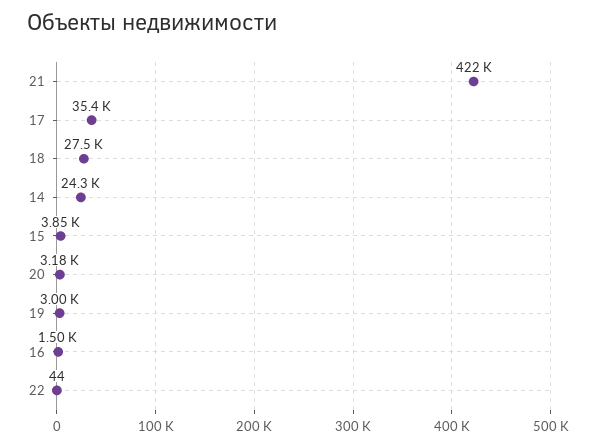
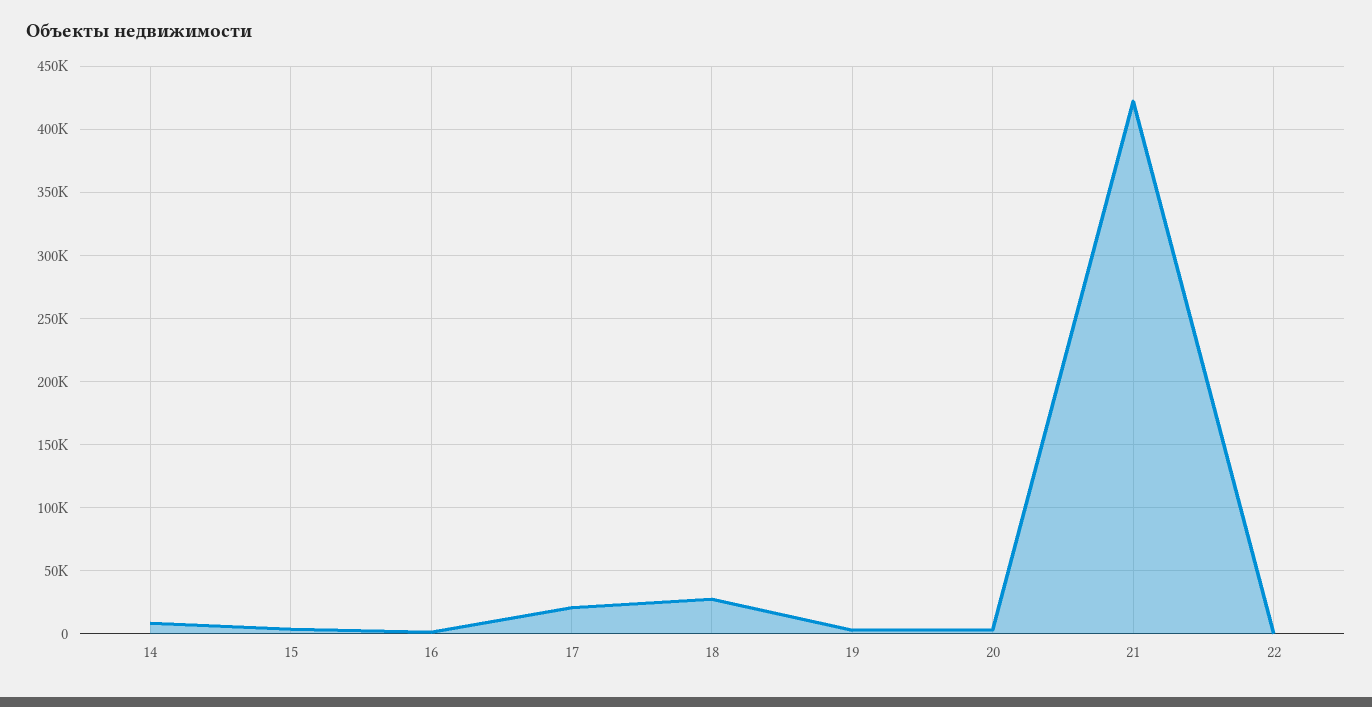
17: 35400 -> 20000
14: 24300 -> 10000

